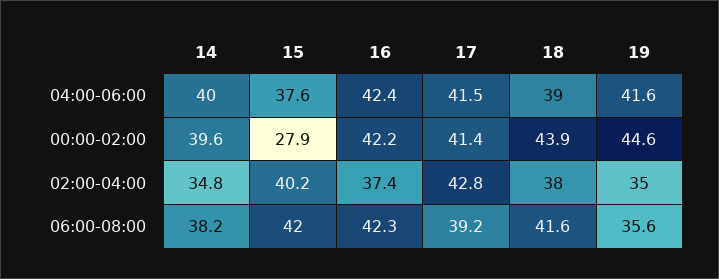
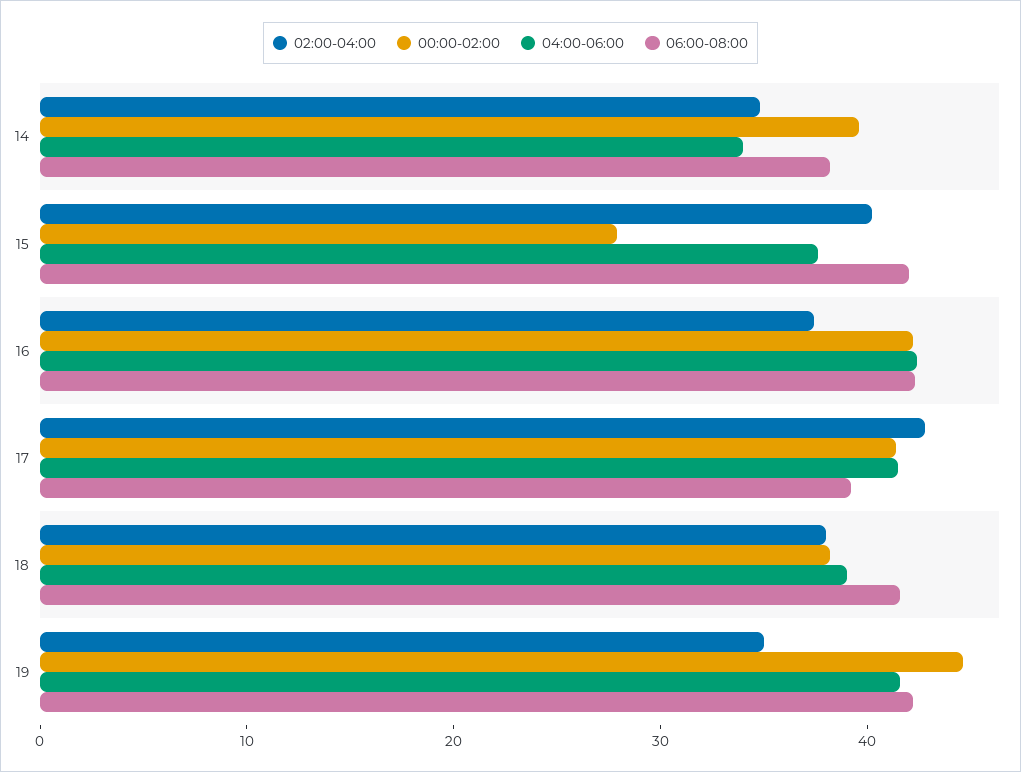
04:00-06:00, 14: 40 -> 34
00:00-02:00, 18: 43.9 -> 38
06:00-08:00, 19: 35.6 -> 42

